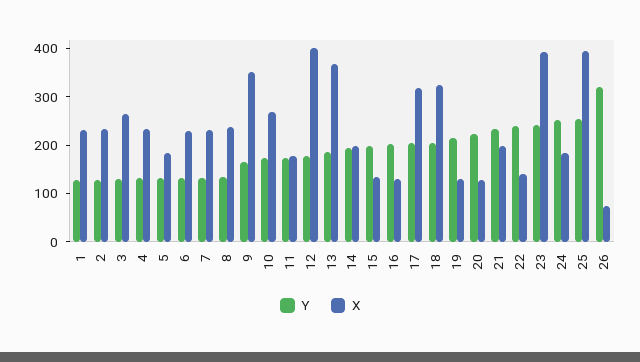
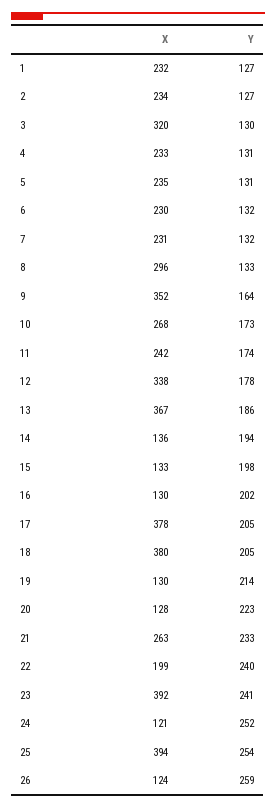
X, 3: 260 -> 320
X, 5: 180 -> 235
X, 8: 240 -> 296
X, 11: 180 -> 242
X, 12: 400 -> 338
X, 14: 200 -> 136
X, 17: 320 -> 378
X, 18: 320 -> 380
X, 21: 200 -> 263
X, 22: 140 -> 199
X, 24: 180 -> 121
Y, 26: 320 -> 259
X, 26: 80 -> 124

